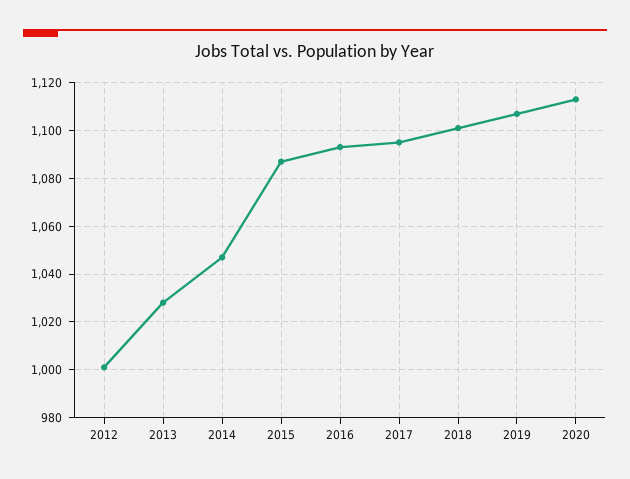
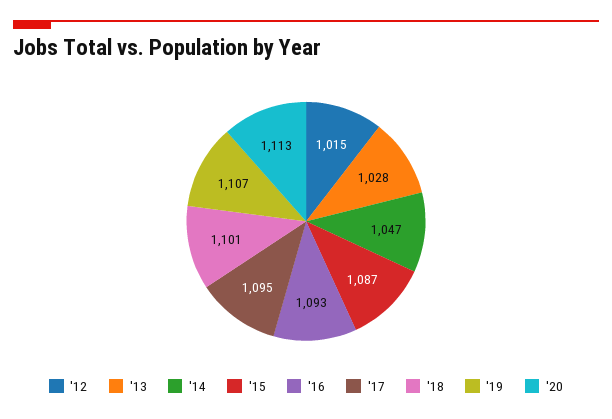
2012: 1000 -> 1015

